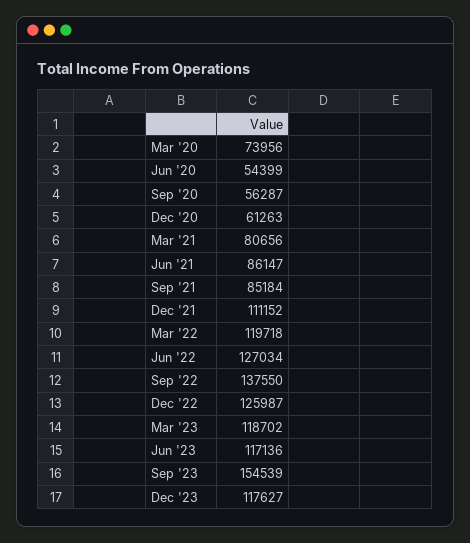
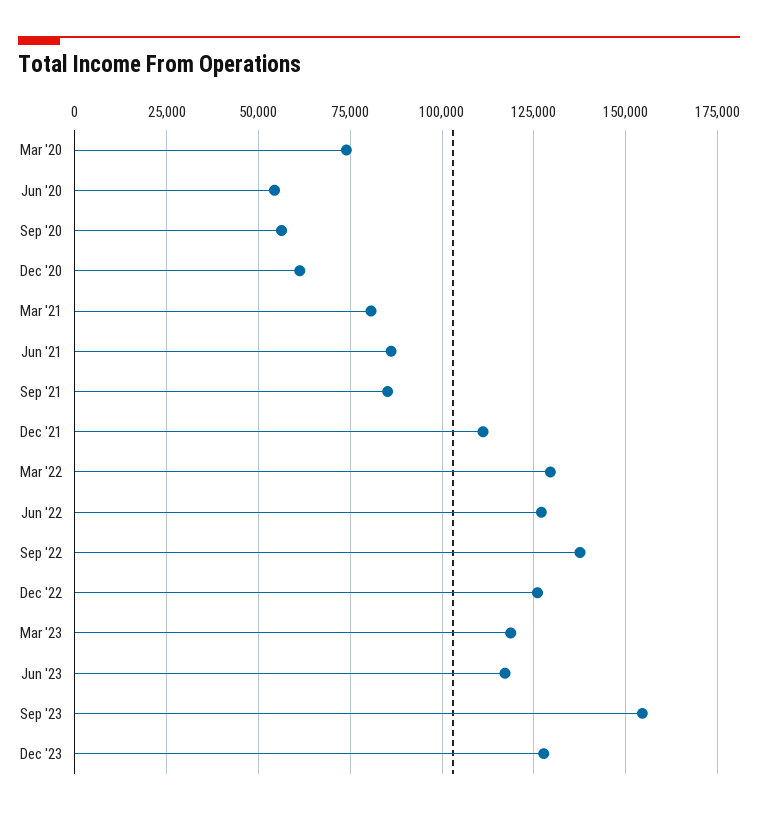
Mar '22: 119718 -> 130000
Dec '23: 117627 -> 127500

